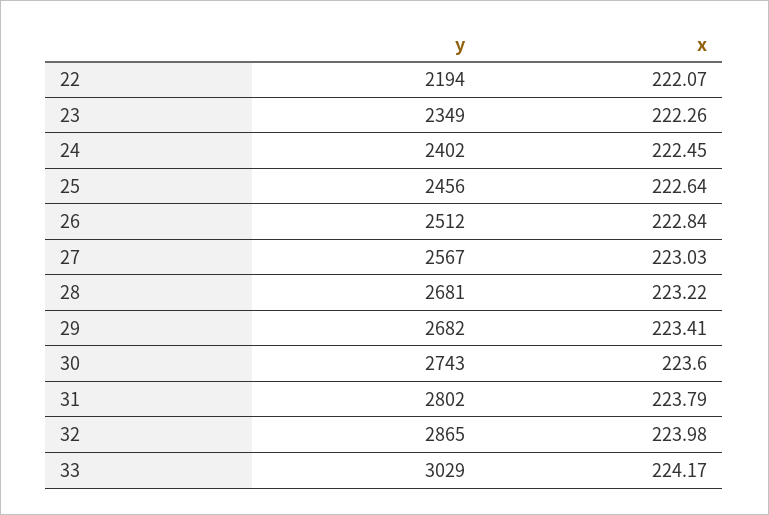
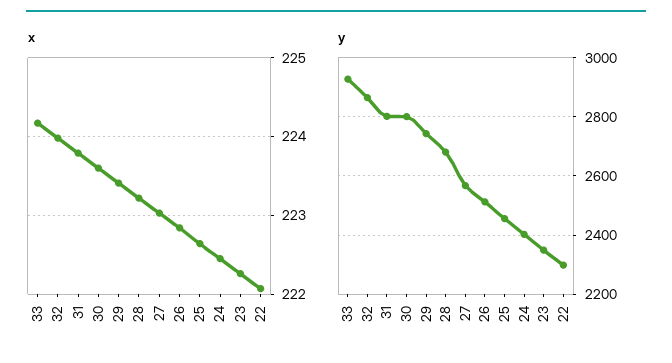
y, 22: 2194 -> 2300
y, 29: 2682 -> 2750
y, 30: 2743 -> 2800
y, 33: 3029 -> 2925

